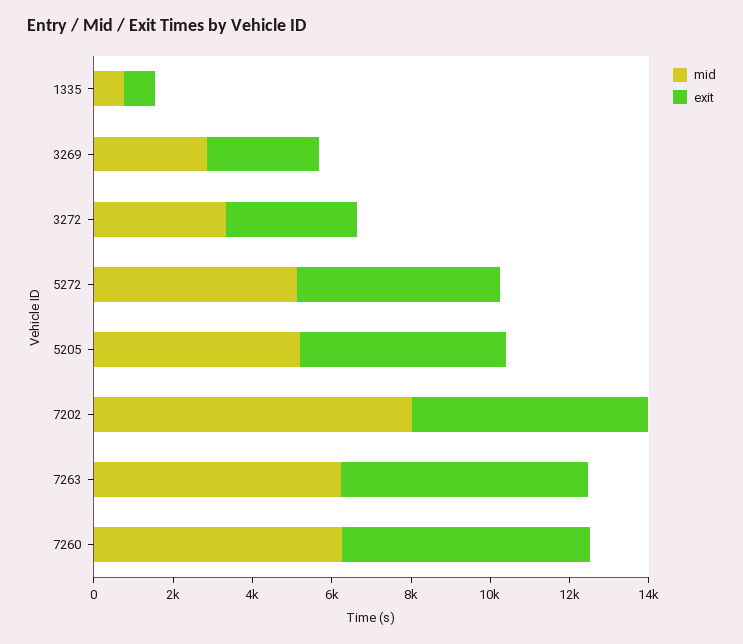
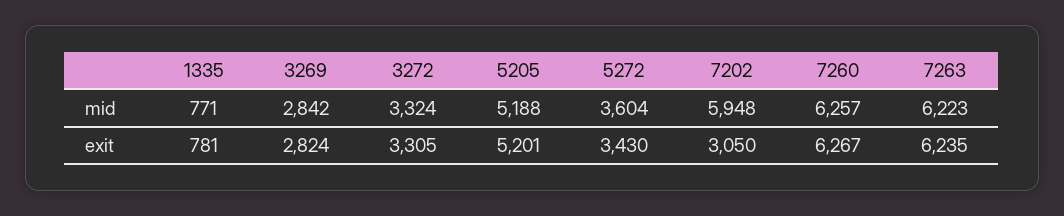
mid, 5272: 5000 -> 3604
exit, 5272: 5000 -> 3430
mid, 7202: 8000 -> 5948
exit, 7202: 6000 -> 3050

